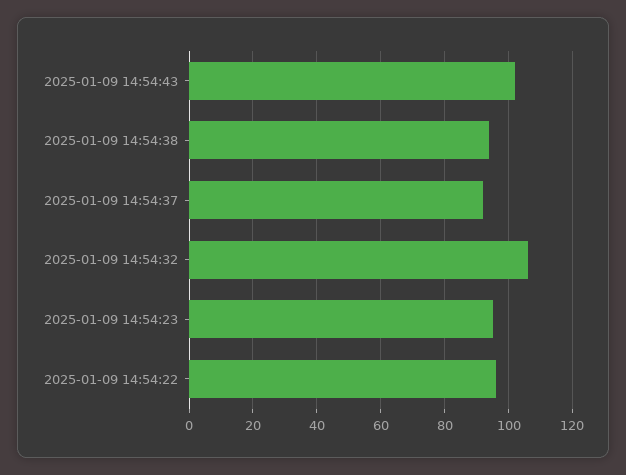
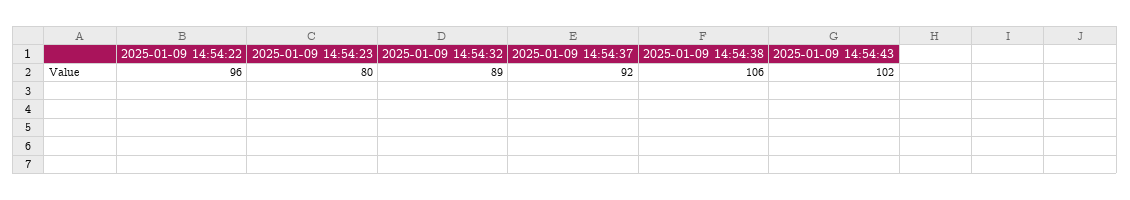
2025-01-09 14:54:38: 95 -> 106
2025-01-09 14:54:32: 105 -> 89
2025-01-09 14:54:23: 95 -> 80

